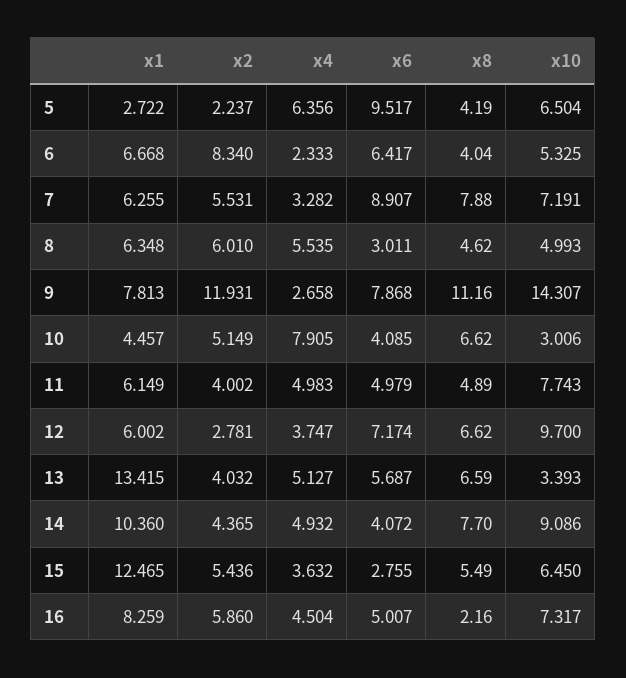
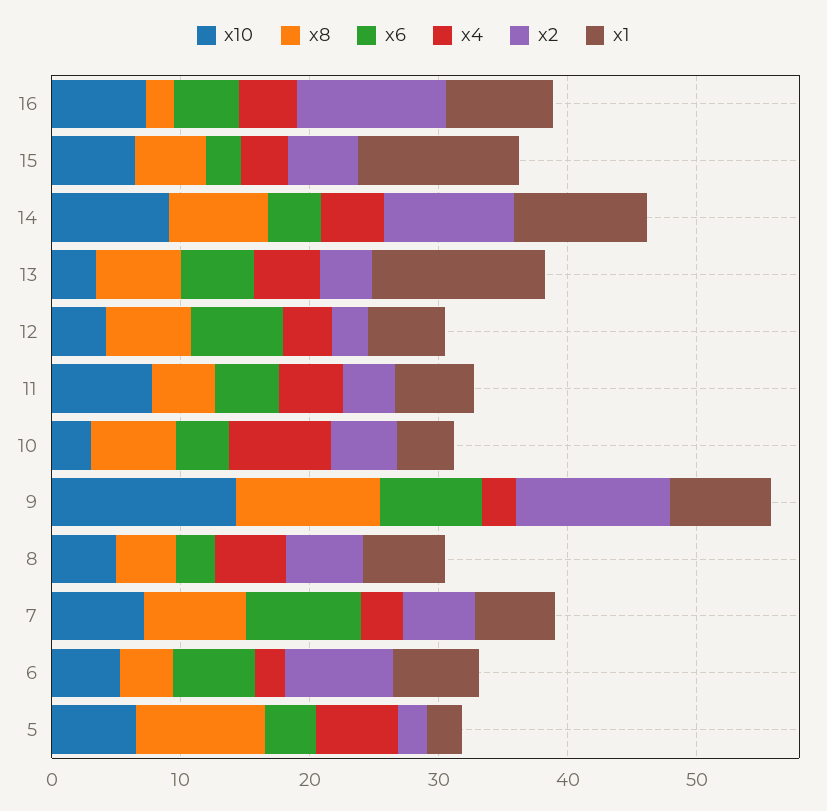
x6, 5: 9.517 -> 4
x8, 5: 4.19 -> 10
x10, 12: 9.7 -> 4
x2, 14: 4.365 -> 10
x2, 16: 5.86 -> 12

